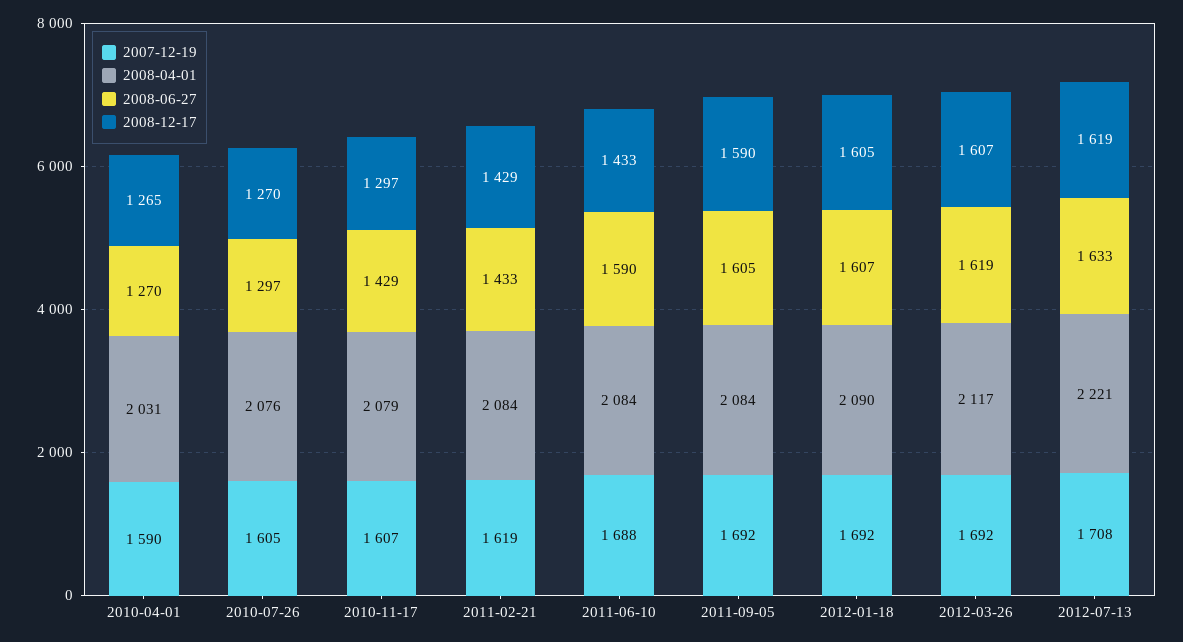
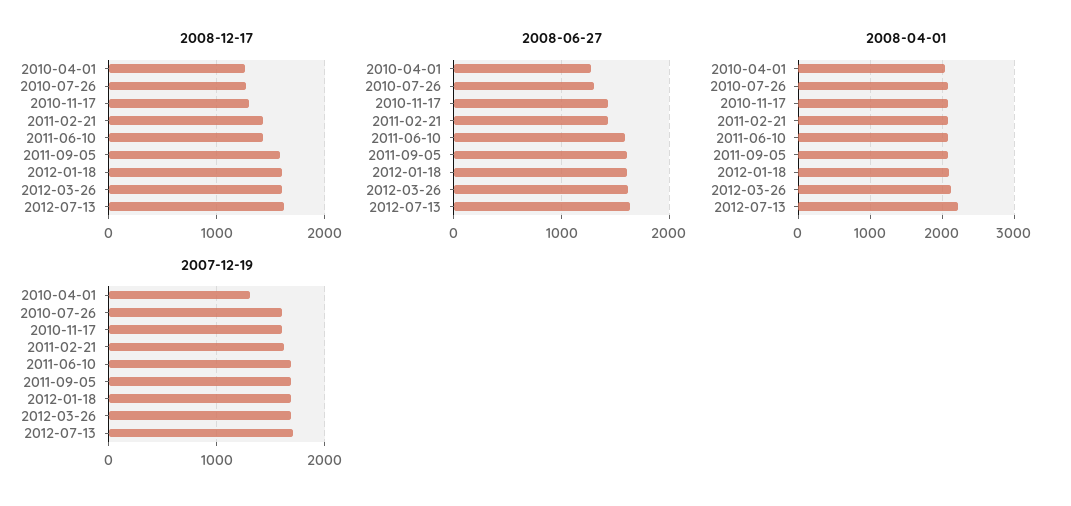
2007-12-19, 2010-04-01: 1590 -> 1300

